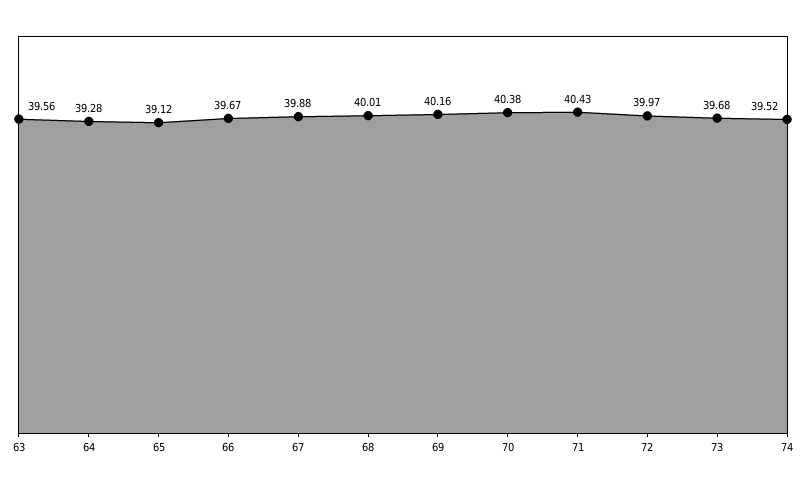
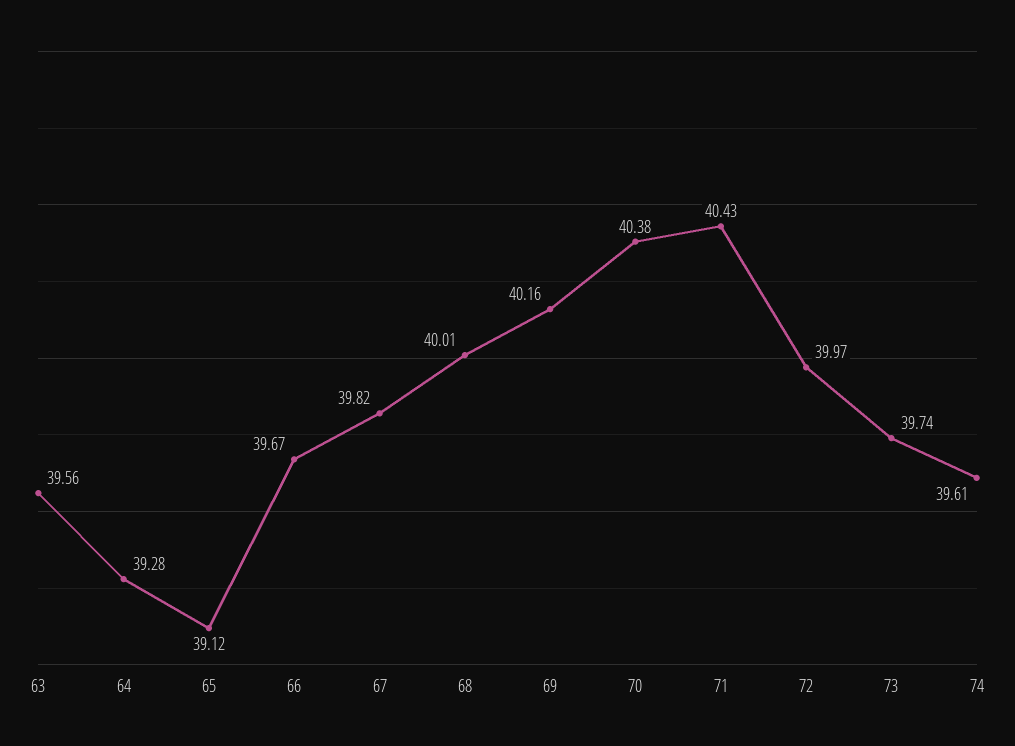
67: 39.88 -> 39.82
73: 39.68 -> 39.74
74: 39.52 -> 39.61

